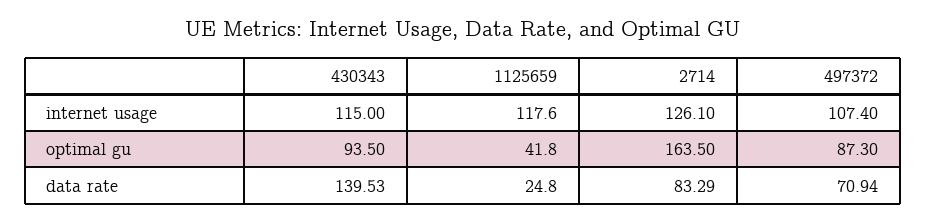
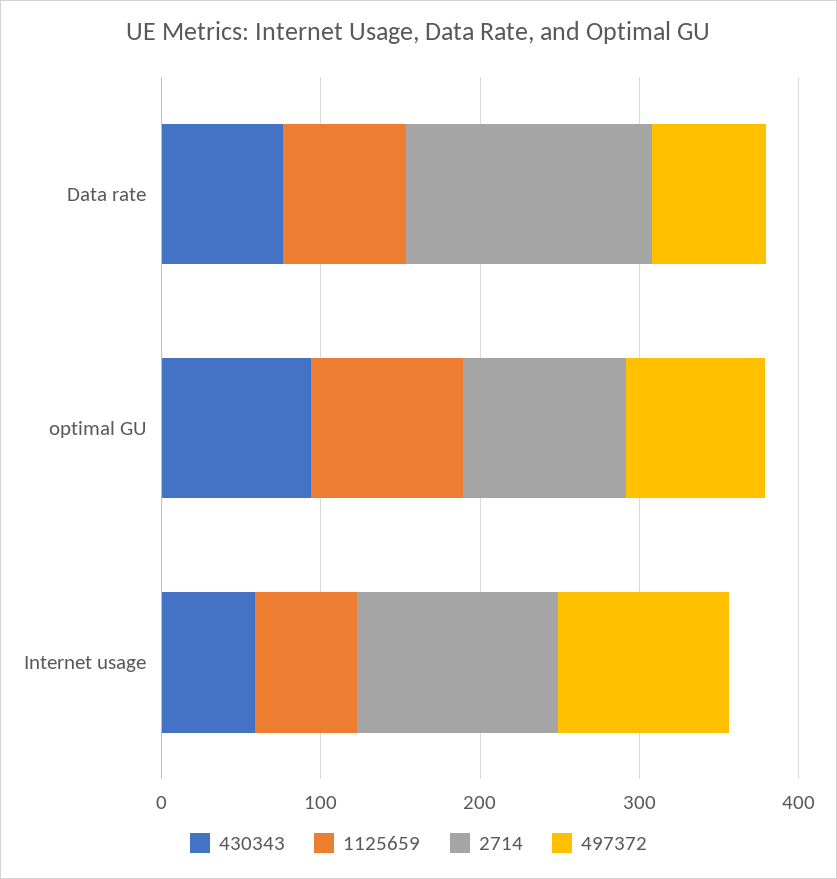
430343, internet usage: 115 -> 60
1125659, internet usage: 117.6 -> 60
1125659, optimal gu: 41.8 -> 100
2714, optimal gu: 163.5 -> 100
430343, data rate: 139.53 -> 80
1125659, data rate: 24.8 -> 80
2714, data rate: 83.29 -> 160

